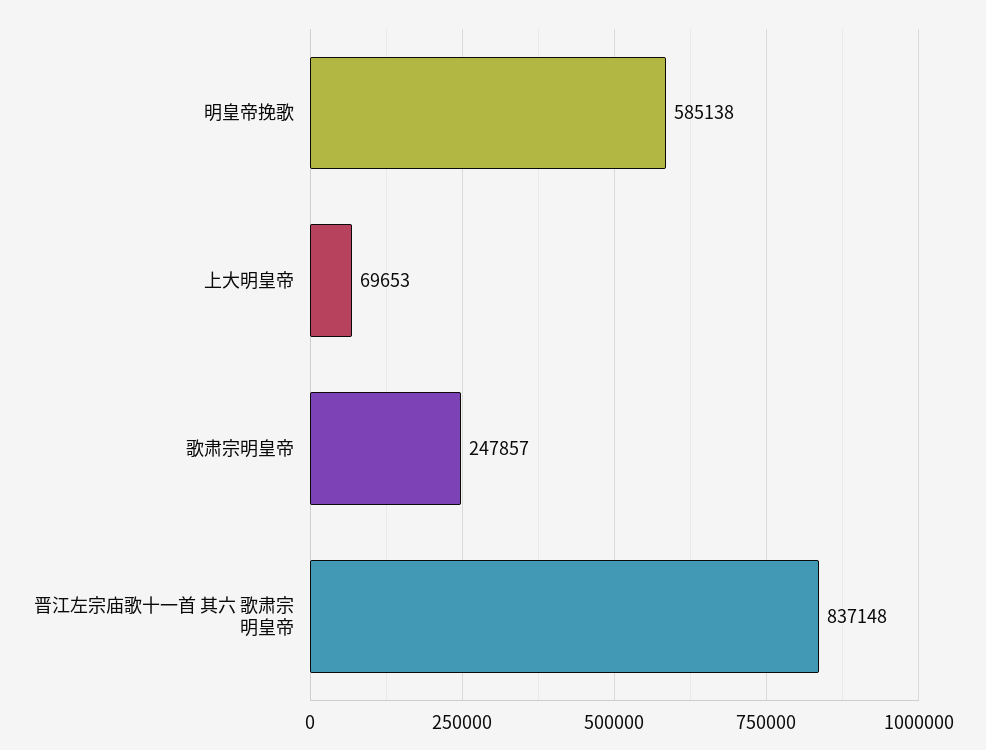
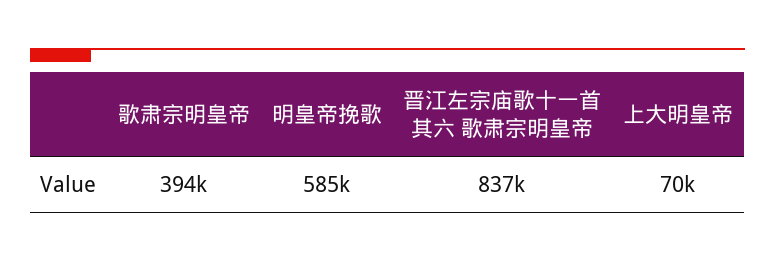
歌肃宗明皇帝: 247857 -> 394000

